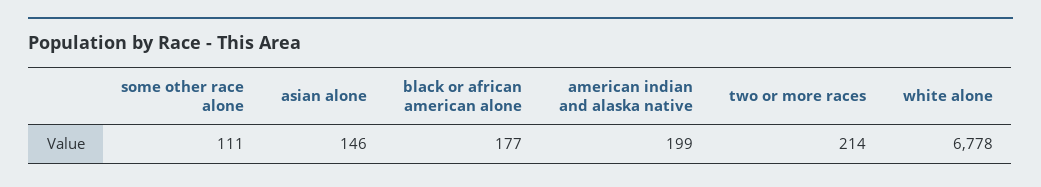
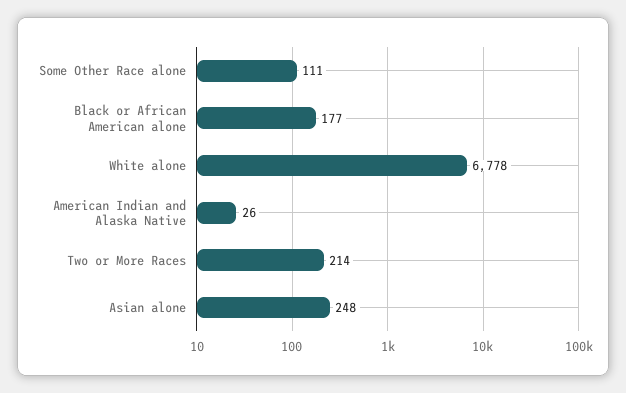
asian alone: 146 -> 248
american indian and alaska native: 199 -> 26

